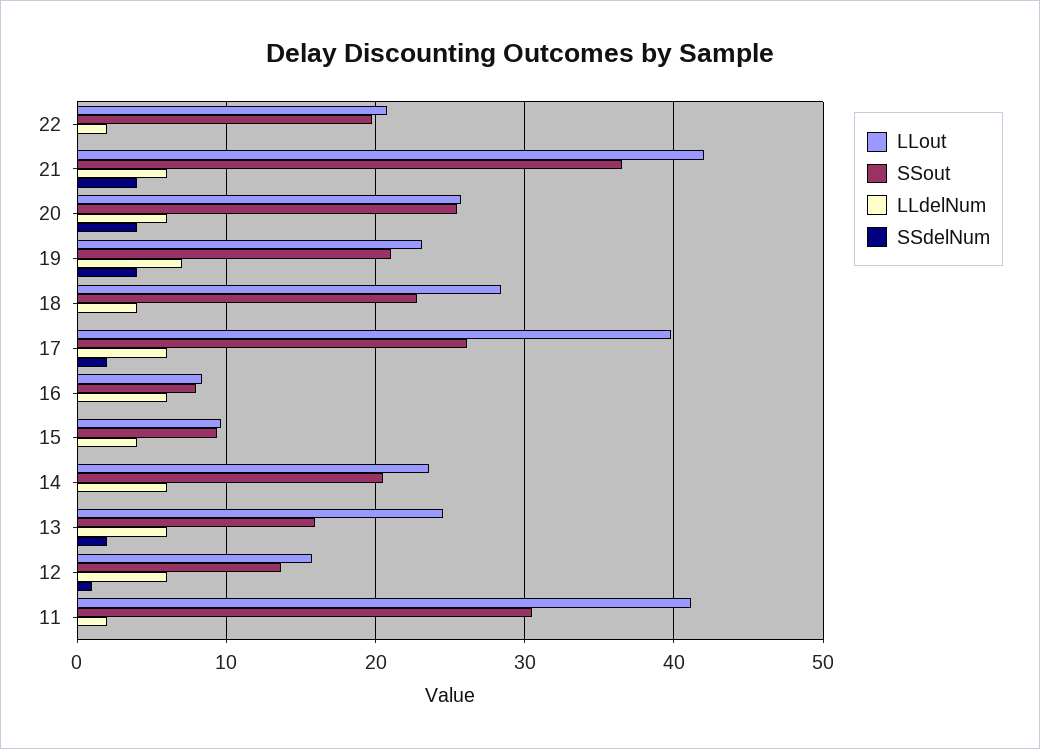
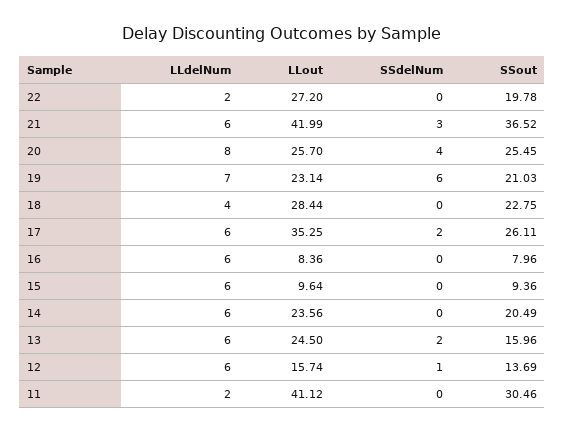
LLout, 22: 21 -> 27.2
SSdelNum, 21: 4 -> 3
LLdelNum, 20: 6 -> 8
SSdelNum, 19: 4 -> 6
LLout, 17: 40 -> 35.25
LLdelNum, 15: 4 -> 6

